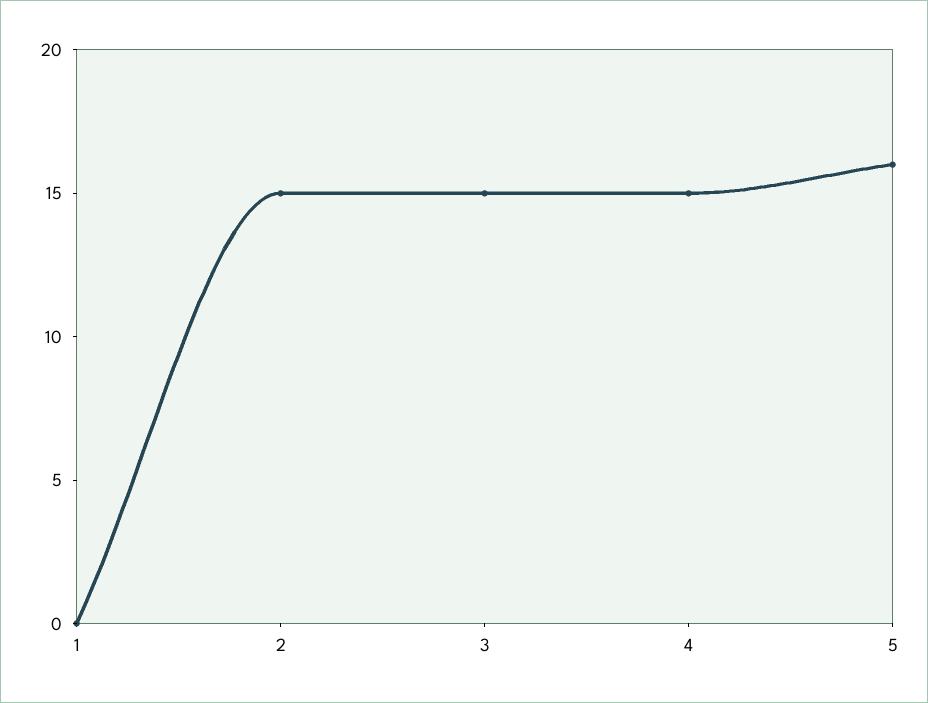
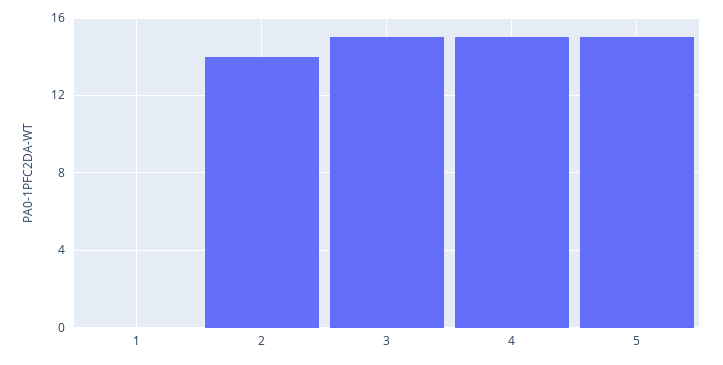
2: 15 -> 14
5: 16 -> 15

